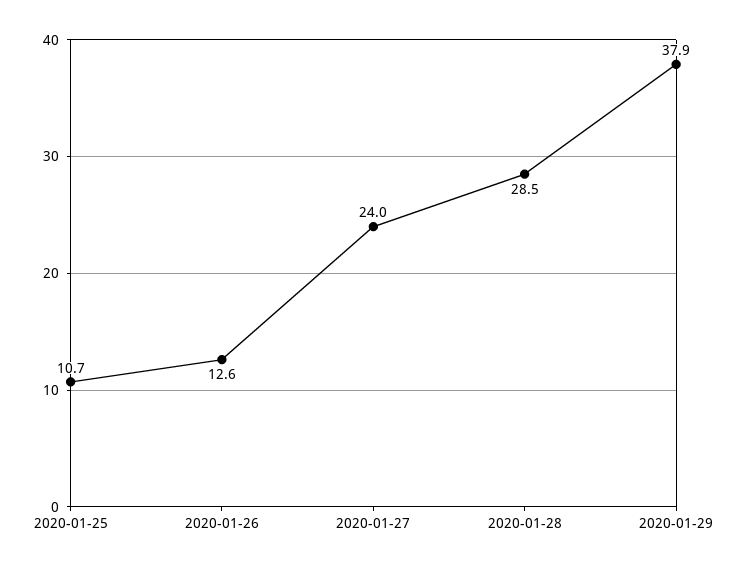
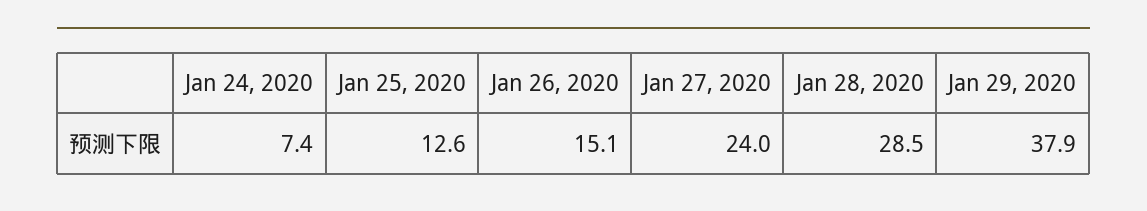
2020-01-25: 10.7 -> 12.6
2020-01-26: 12.6 -> 15.1
Jan 24, 2020: none -> 7.4

